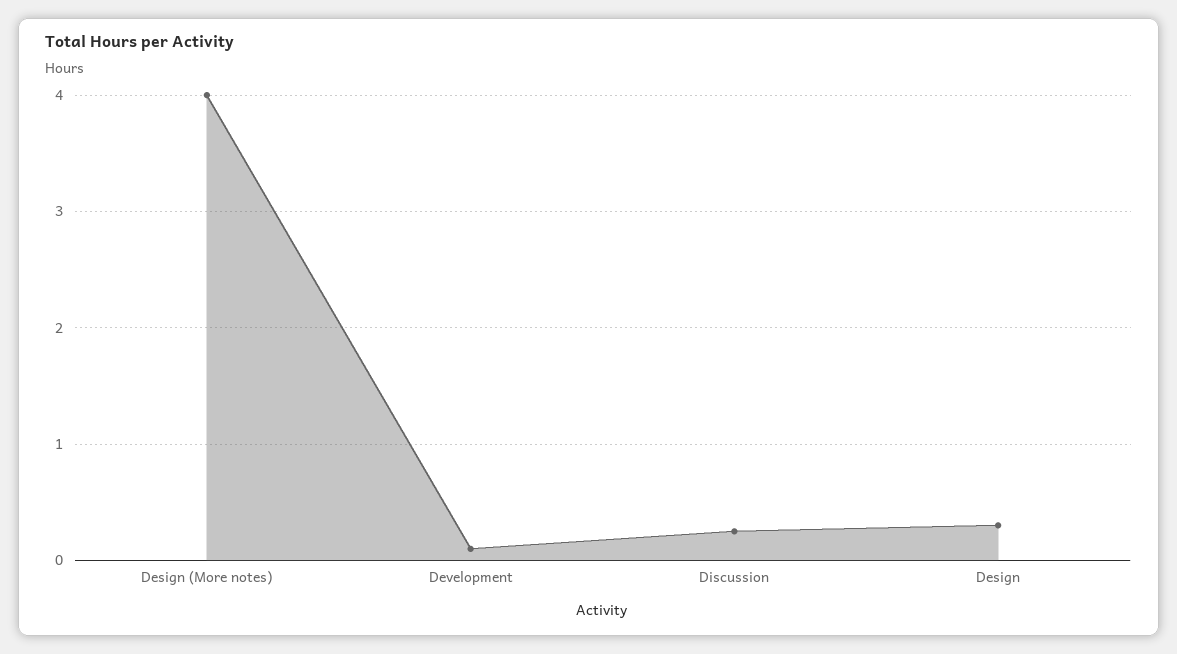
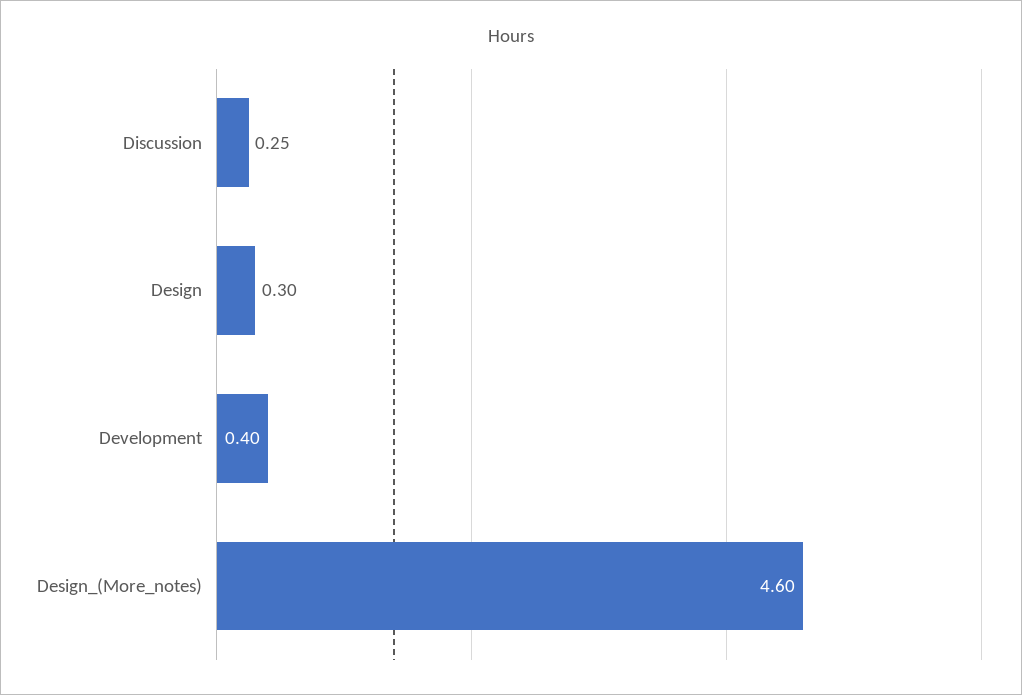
Design (More notes): 4 -> 4.6
Development: 0.1 -> 0.4

